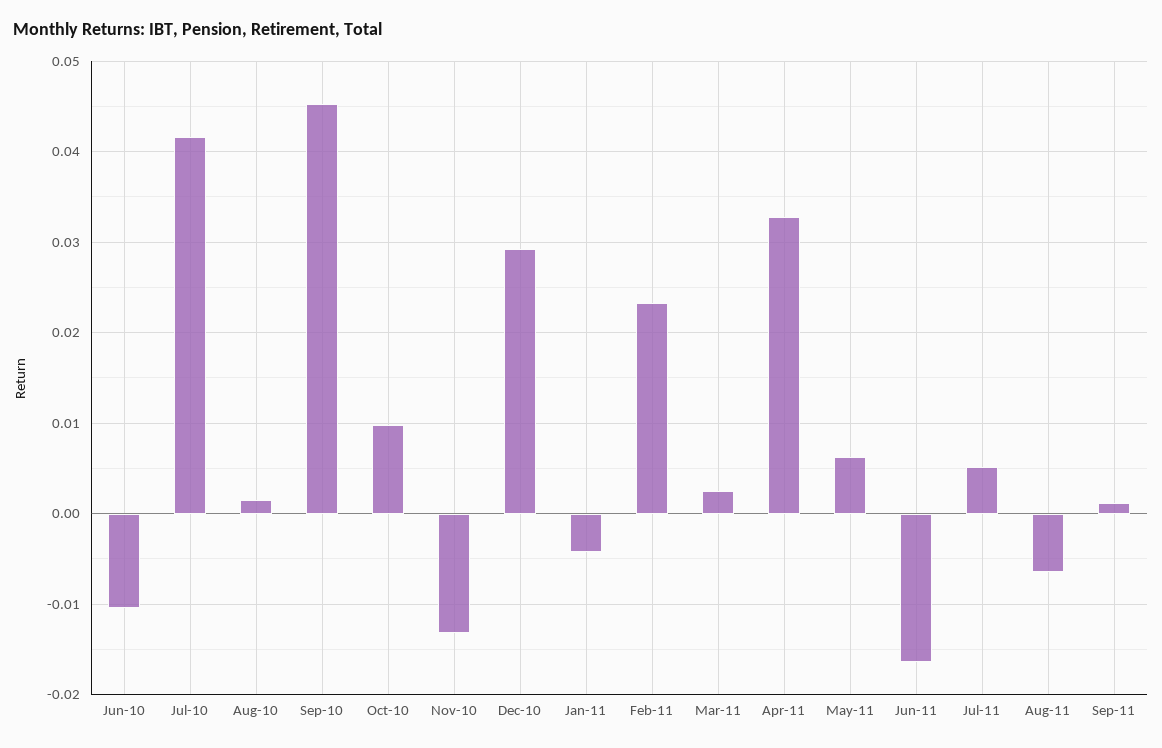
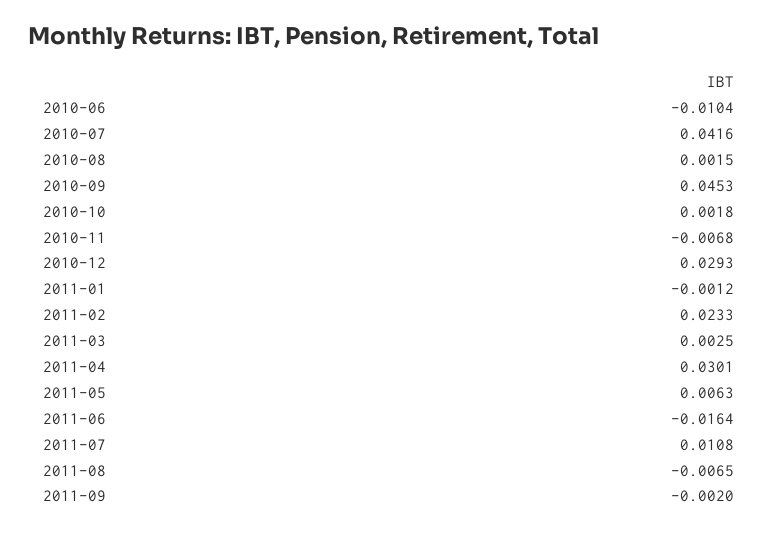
Oct-10: 0.01 -> 0.0018
Nov-10: -0.013 -> -0.0068
Jan-11: -0.004 -> -0.0012
Apr-11: 0.033 -> 0.0301
Jul-11: 0.005 -> 0.0108
Sep-11: 0.001 -> -0.002

